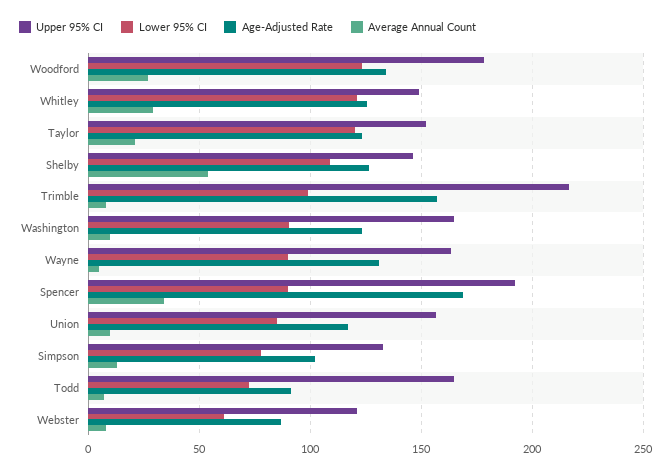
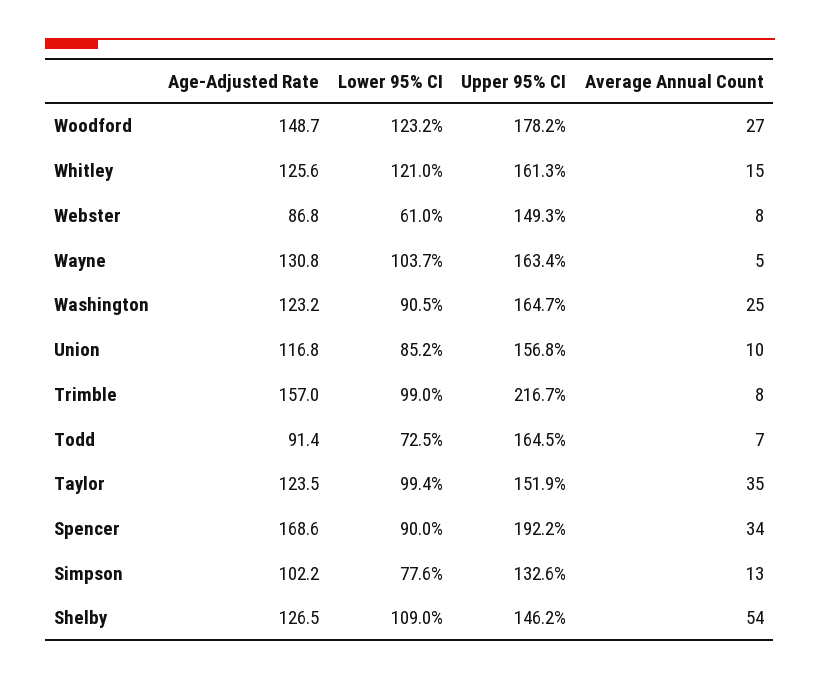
Age-Adjusted Rate, Woodford: 135 -> 148.7
Upper 95% CI, Whitley: 150 -> 161.3
Average Annual Count, Whitley: 30 -> 15
Lower 95% CI, Taylor: 120 -> 99.4
Average Annual Count, Taylor: 20 -> 35
Average Annual Count, Washington: 10 -> 25
Lower 95% CI, Wayne: 90 -> 103.7
Upper 95% CI, Webster: 120 -> 149.3

